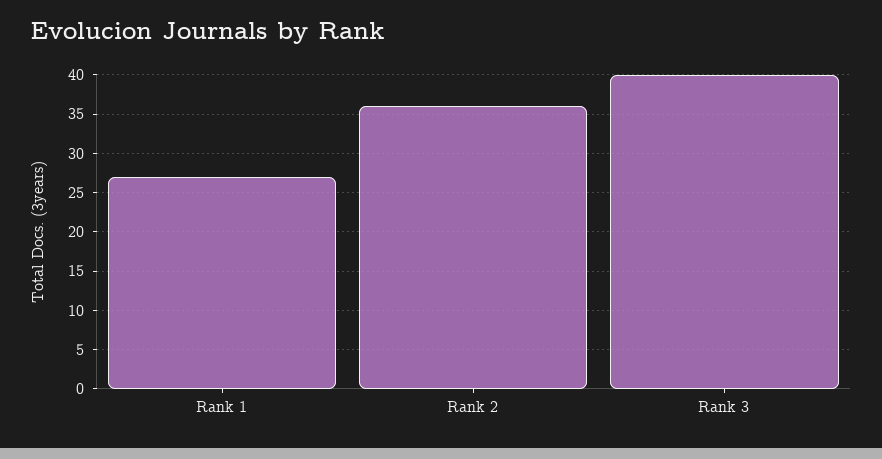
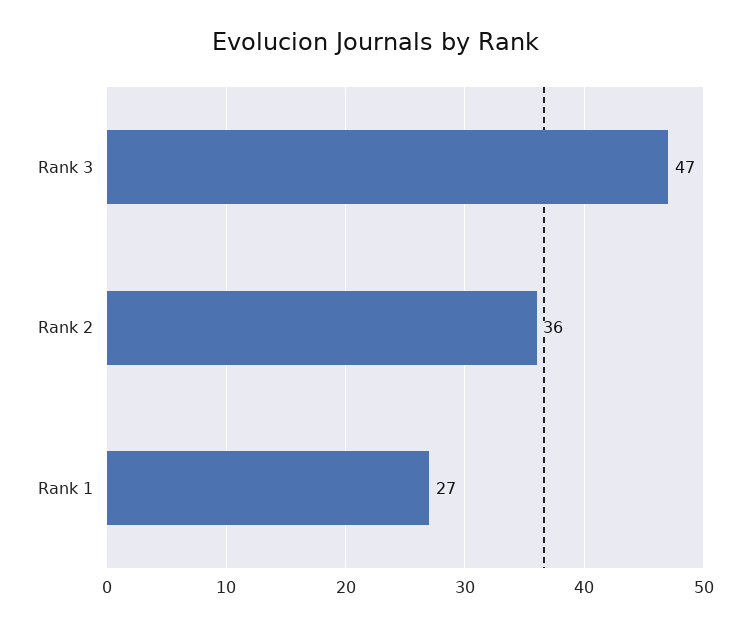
Rank 3: 40 -> 47

